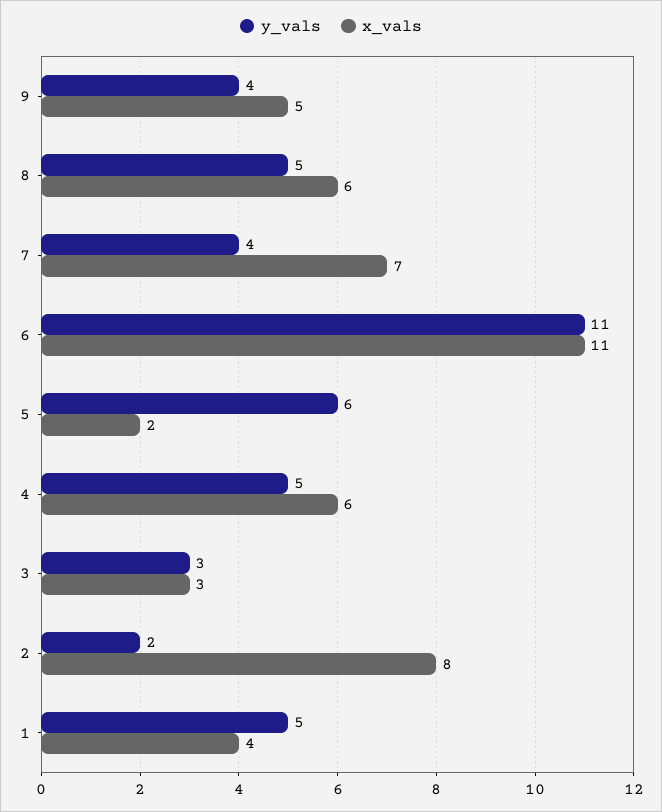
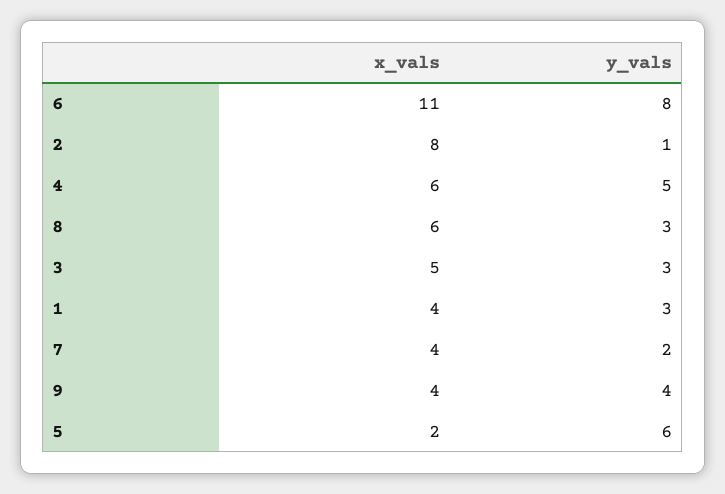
x_vals, 9: 5 -> 4
y_vals, 8: 5 -> 3
y_vals, 7: 4 -> 2
x_vals, 7: 7 -> 4
y_vals, 6: 11 -> 8
x_vals, 3: 3 -> 5
y_vals, 2: 2 -> 1
y_vals, 1: 5 -> 3

